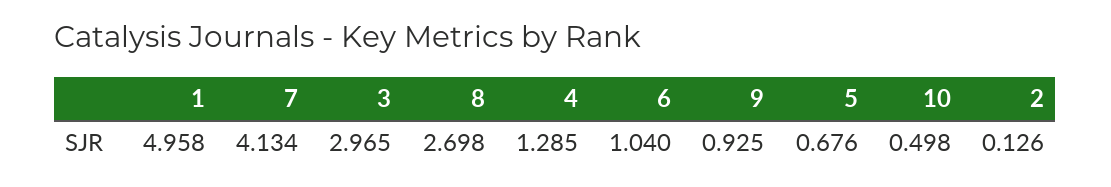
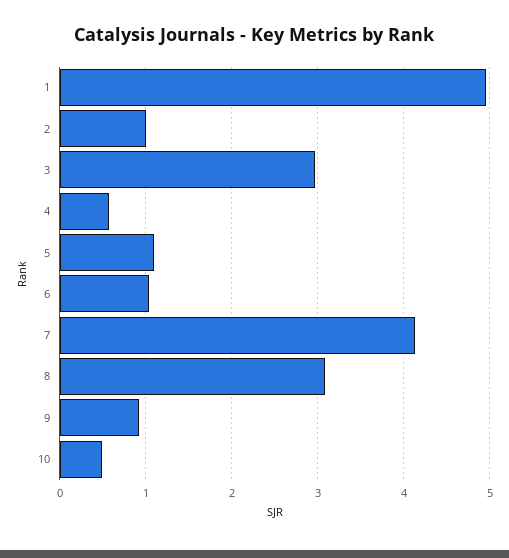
8: 2.698 -> 3.1
4: 1.285 -> 0.6
5: 0.676 -> 1.1
2: 0.126 -> 1

